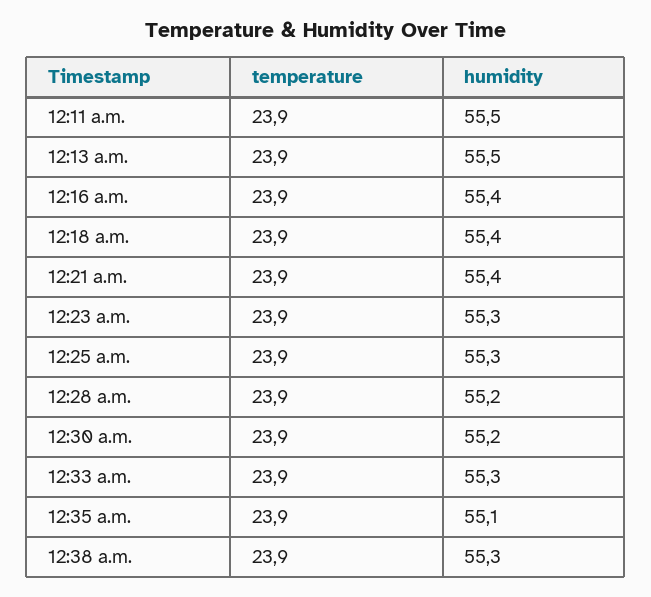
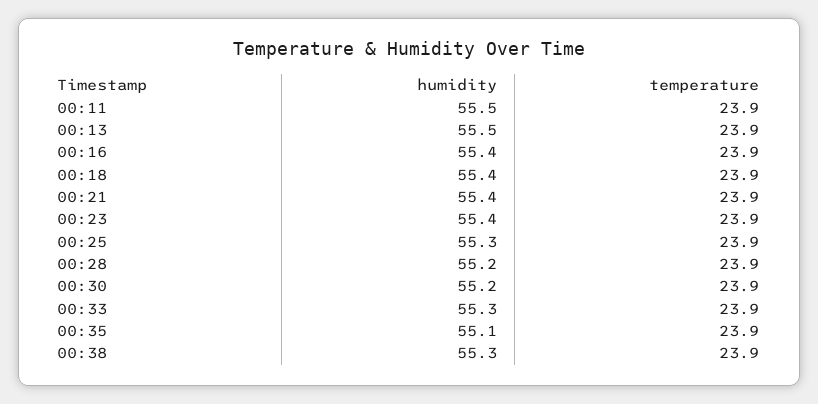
humidity, 12:23 a.m.: 55.3 -> 55.4

